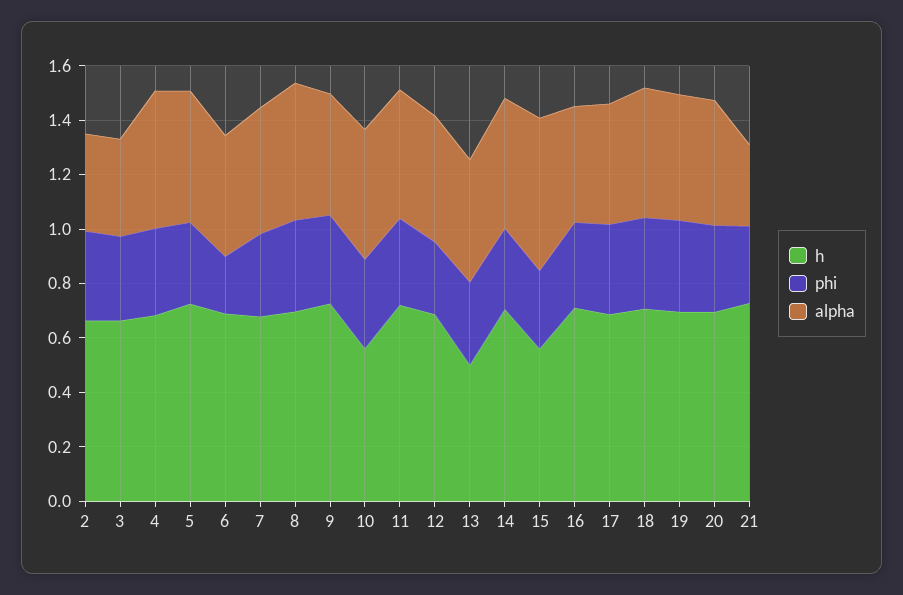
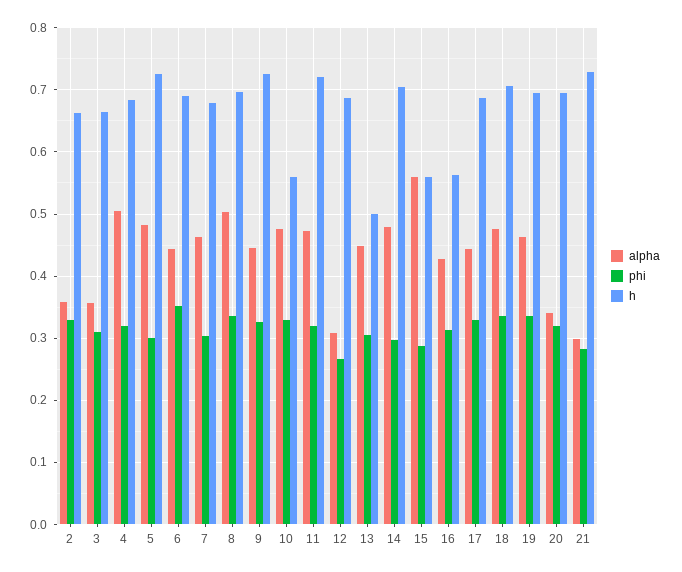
phi, 6: 0.2 -> 0.35
alpha, 12: 0.45 -> 0.31
h, 16: 0.7 -> 0.56
alpha, 20: 0.45 -> 0.34

